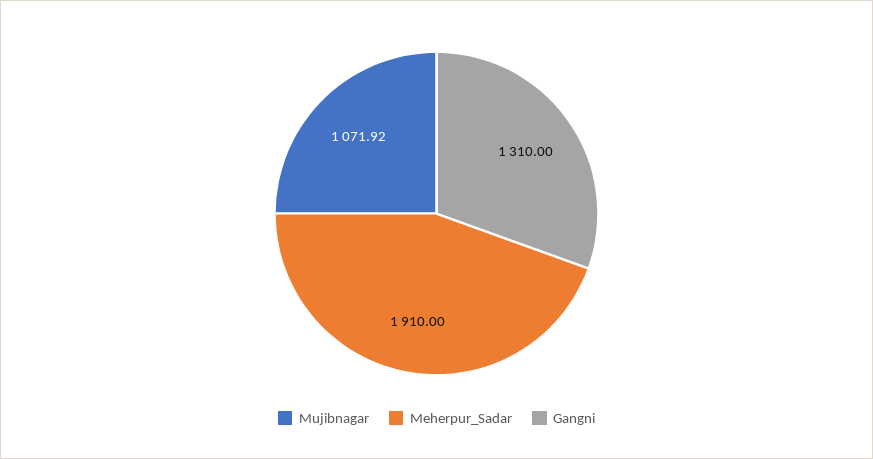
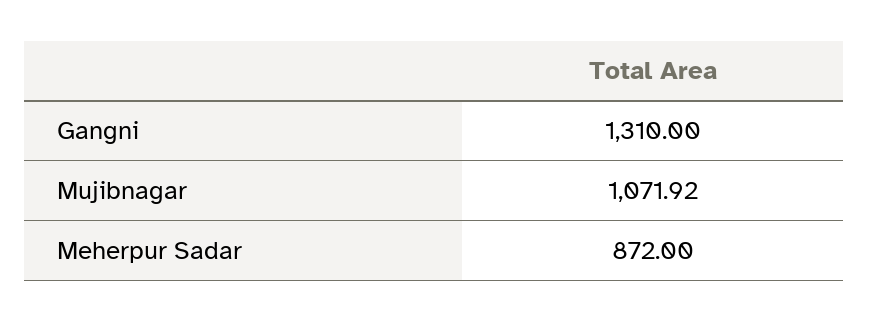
Meherpur_Sadar: 1910 -> 872

